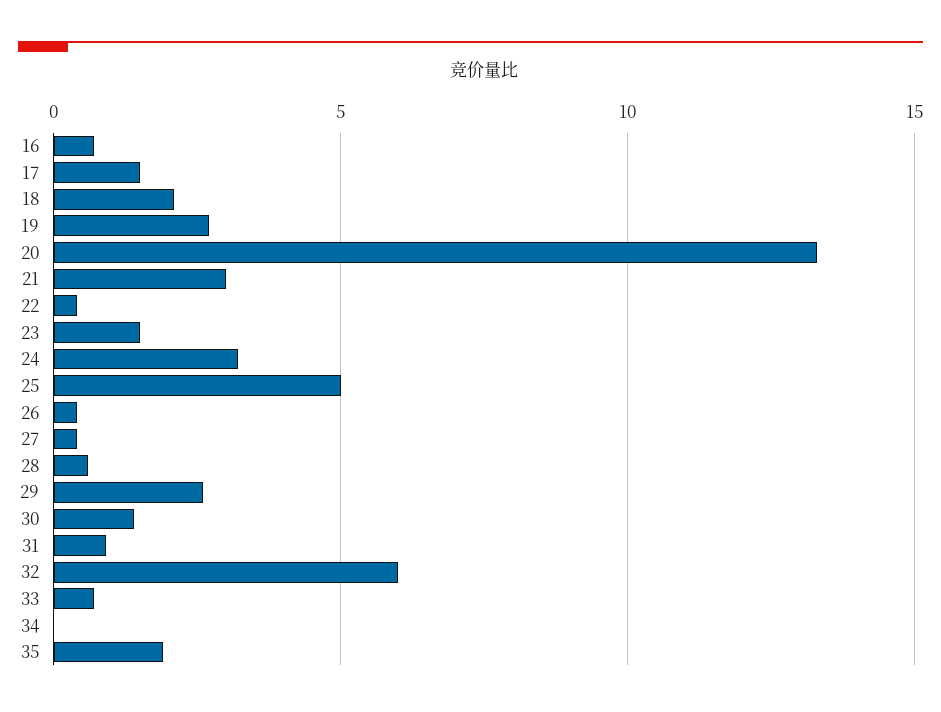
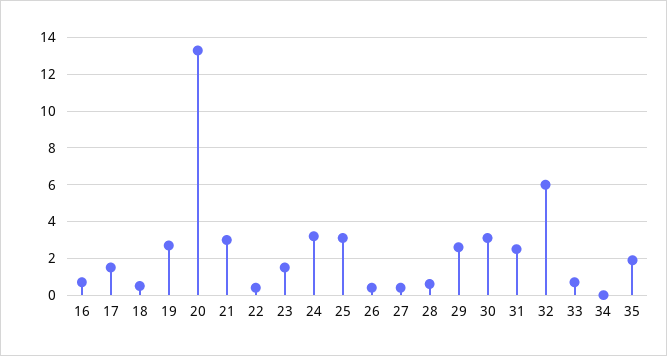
18: 2 -> 0.5
25: 5 -> 3
30: 1.5 -> 3
31: 1 -> 2.5

